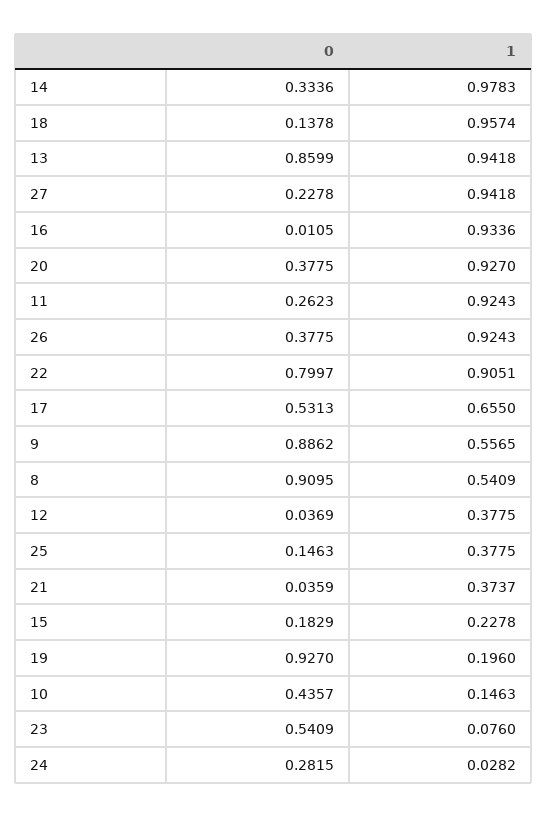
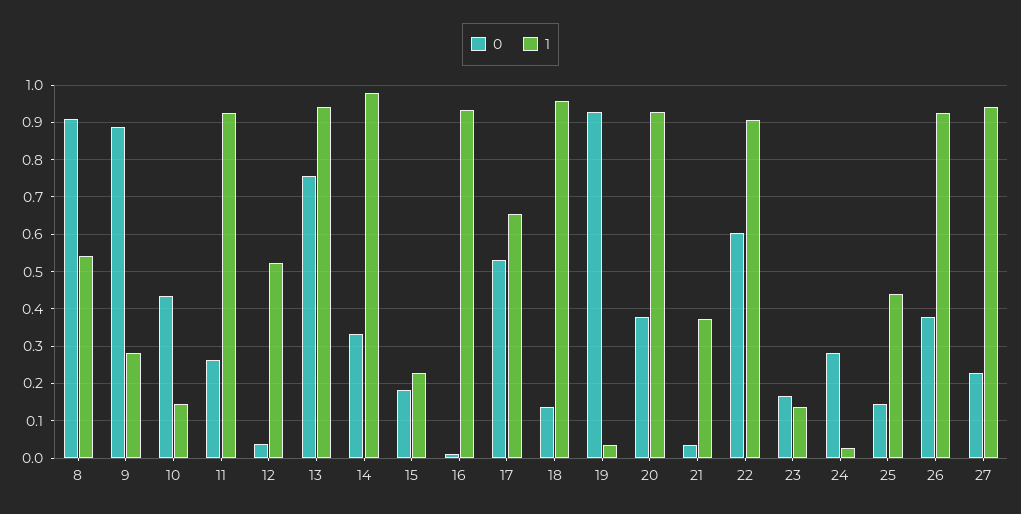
0, 13: 0.8599 -> 0.76
0, 22: 0.7997 -> 0.6
1, 9: 0.5565 -> 0.28
1, 12: 0.3775 -> 0.52
1, 25: 0.3775 -> 0.44
1, 19: 0.196 -> 0.04
0, 23: 0.5409 -> 0.16
1, 23: 0.076 -> 0.14

